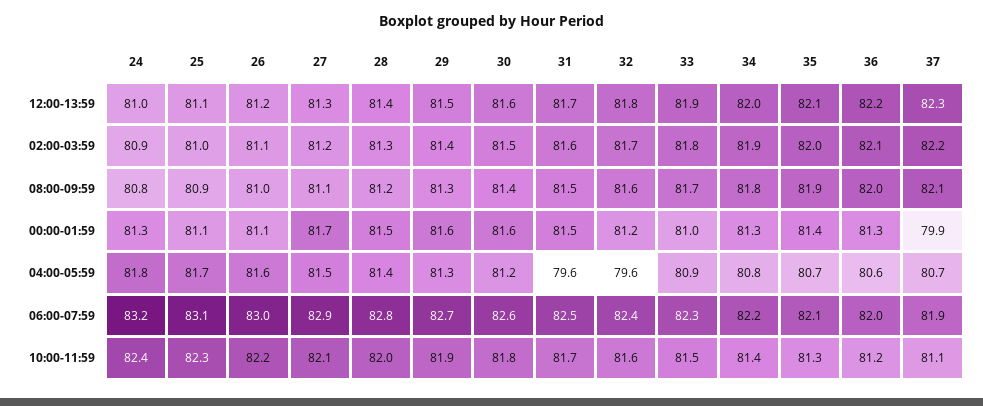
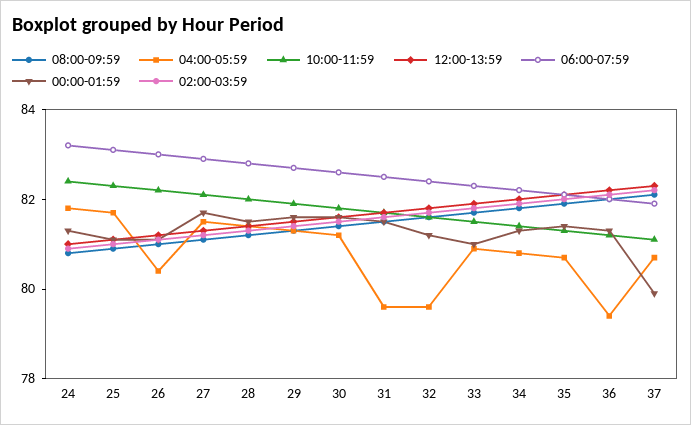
04:00-05:59, 26: 81.6 -> 80.5
04:00-05:59, 36: 80.6 -> 79.5

